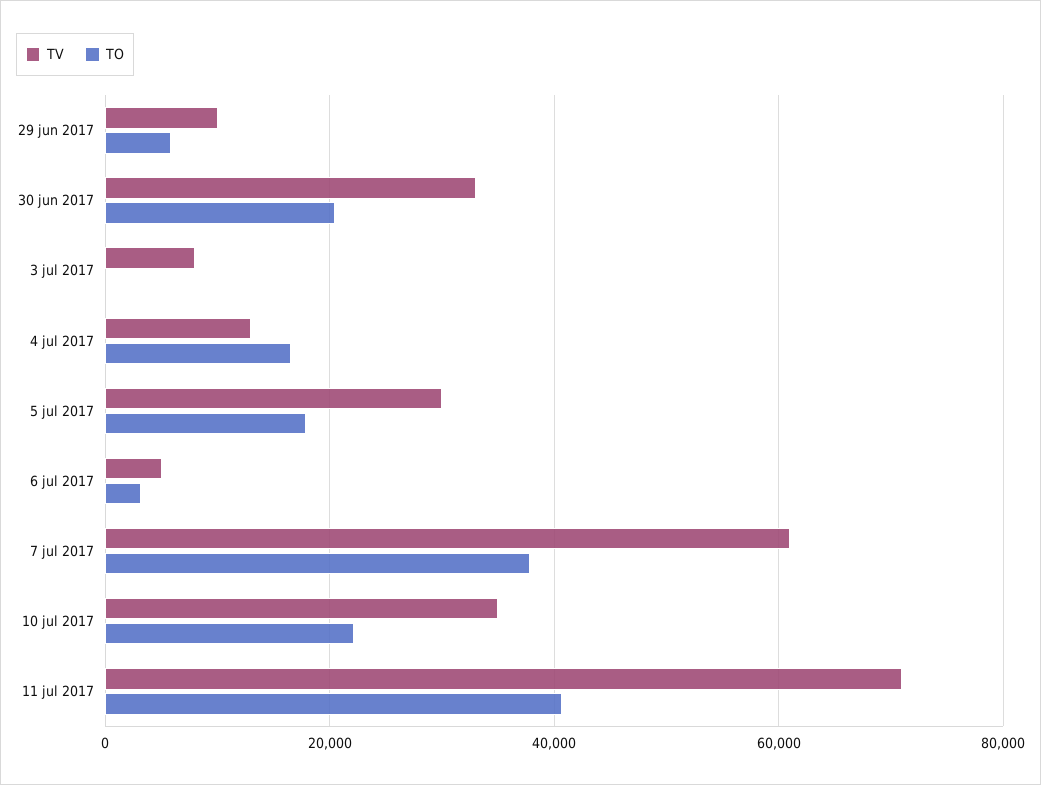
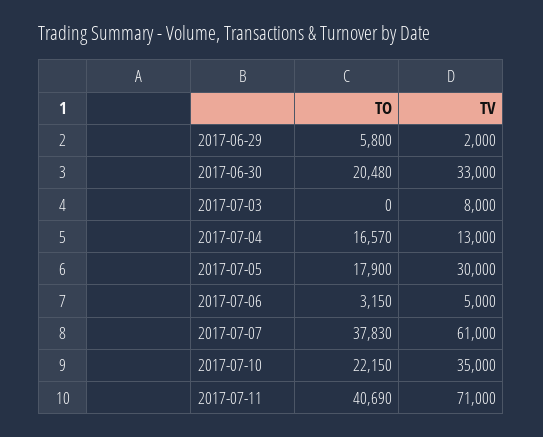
TV, 29 jun 2017: 10000 -> 2000

